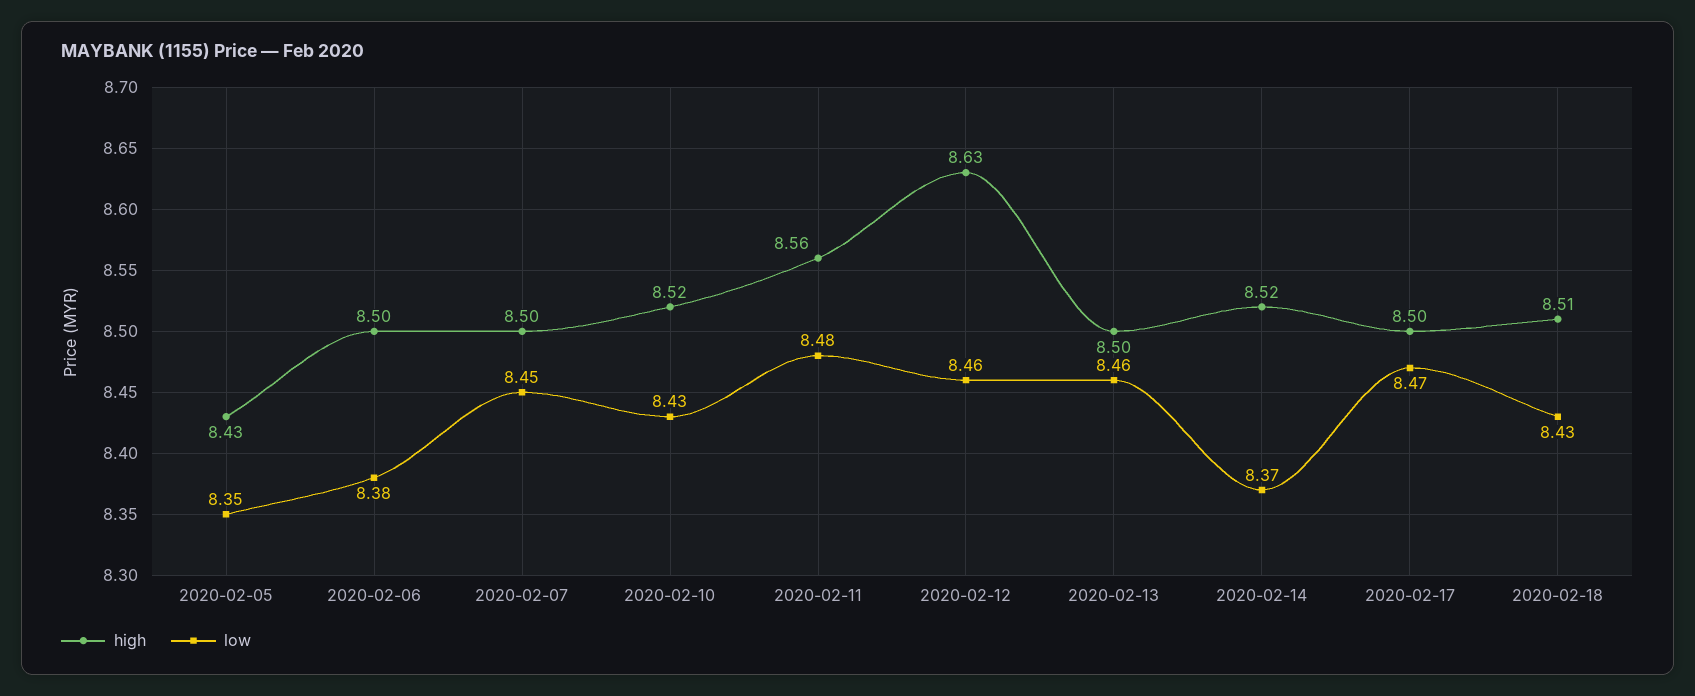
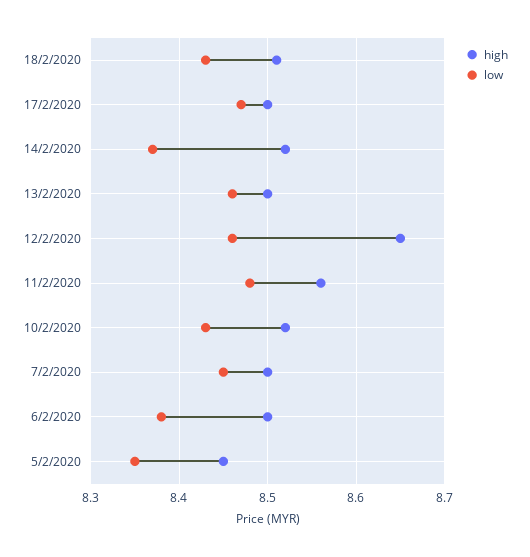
high, 2020-02-05: 8.43 -> 8.45
high, 2020-02-12: 8.63 -> 8.65

